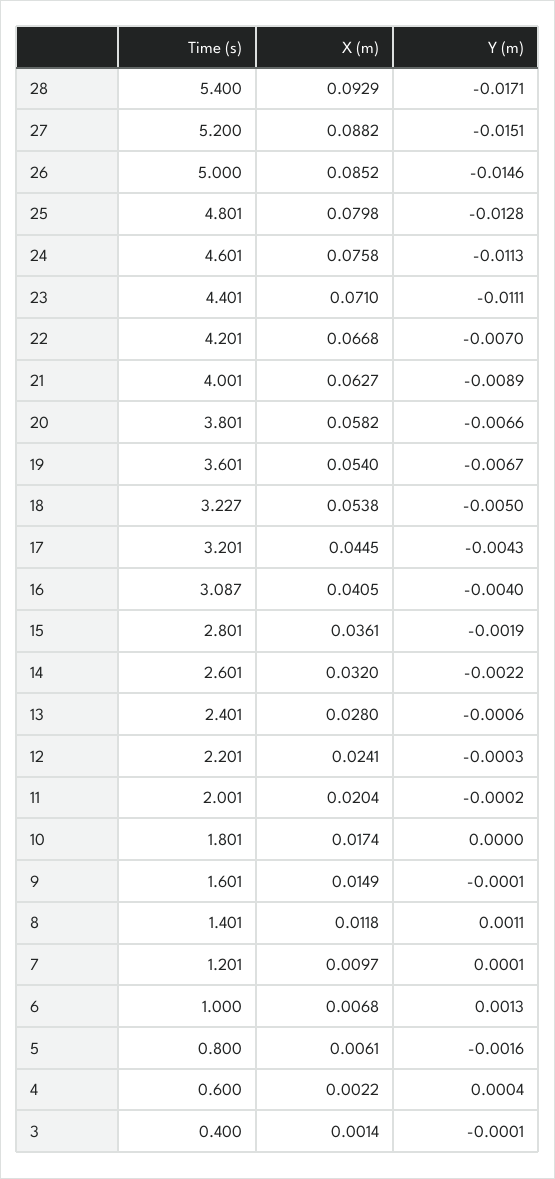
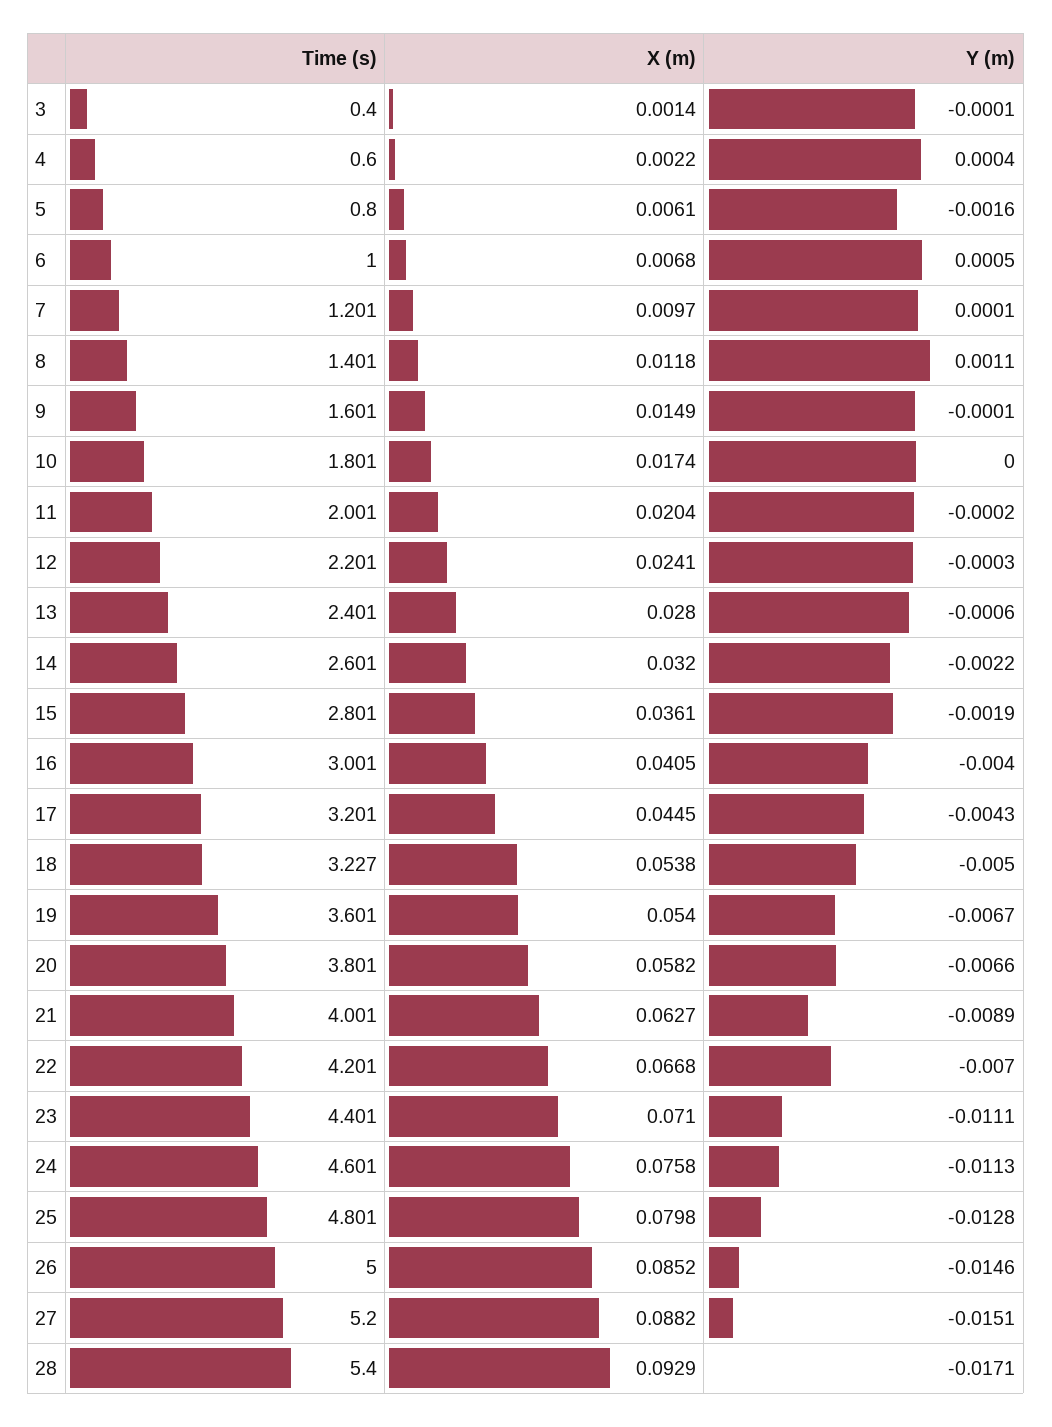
Time (s), 16: 3.087 -> 3.001
Y (m), 6: 0.0013 -> 0.0005

